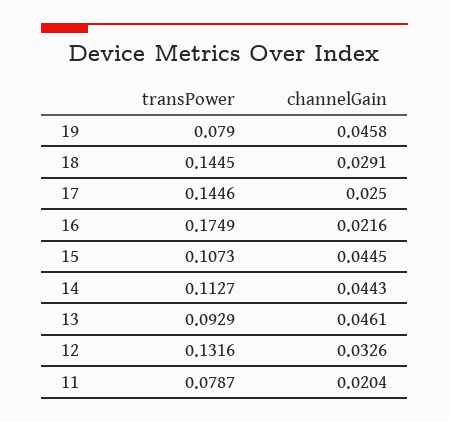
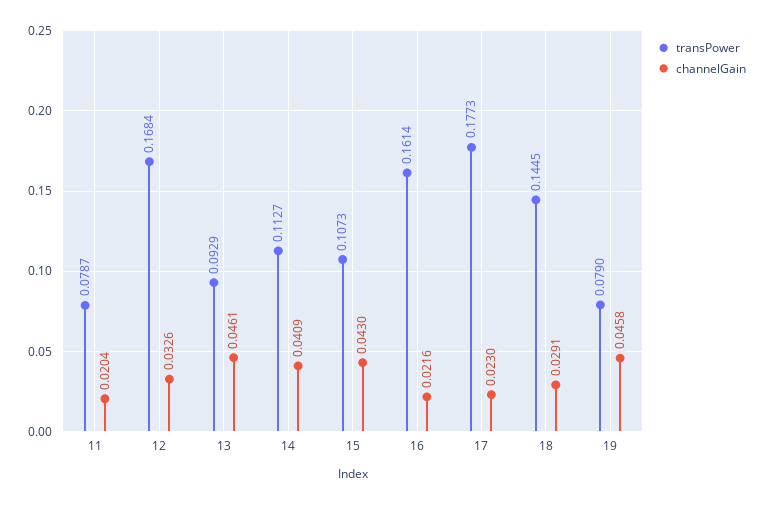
transPower, 17: 0.1446 -> 0.1773
channelGain, 17: 0.025 -> 0.023
transPower, 16: 0.1749 -> 0.1614
channelGain, 15: 0.0445 -> 0.043
channelGain, 14: 0.0443 -> 0.0409
transPower, 12: 0.1316 -> 0.1684

